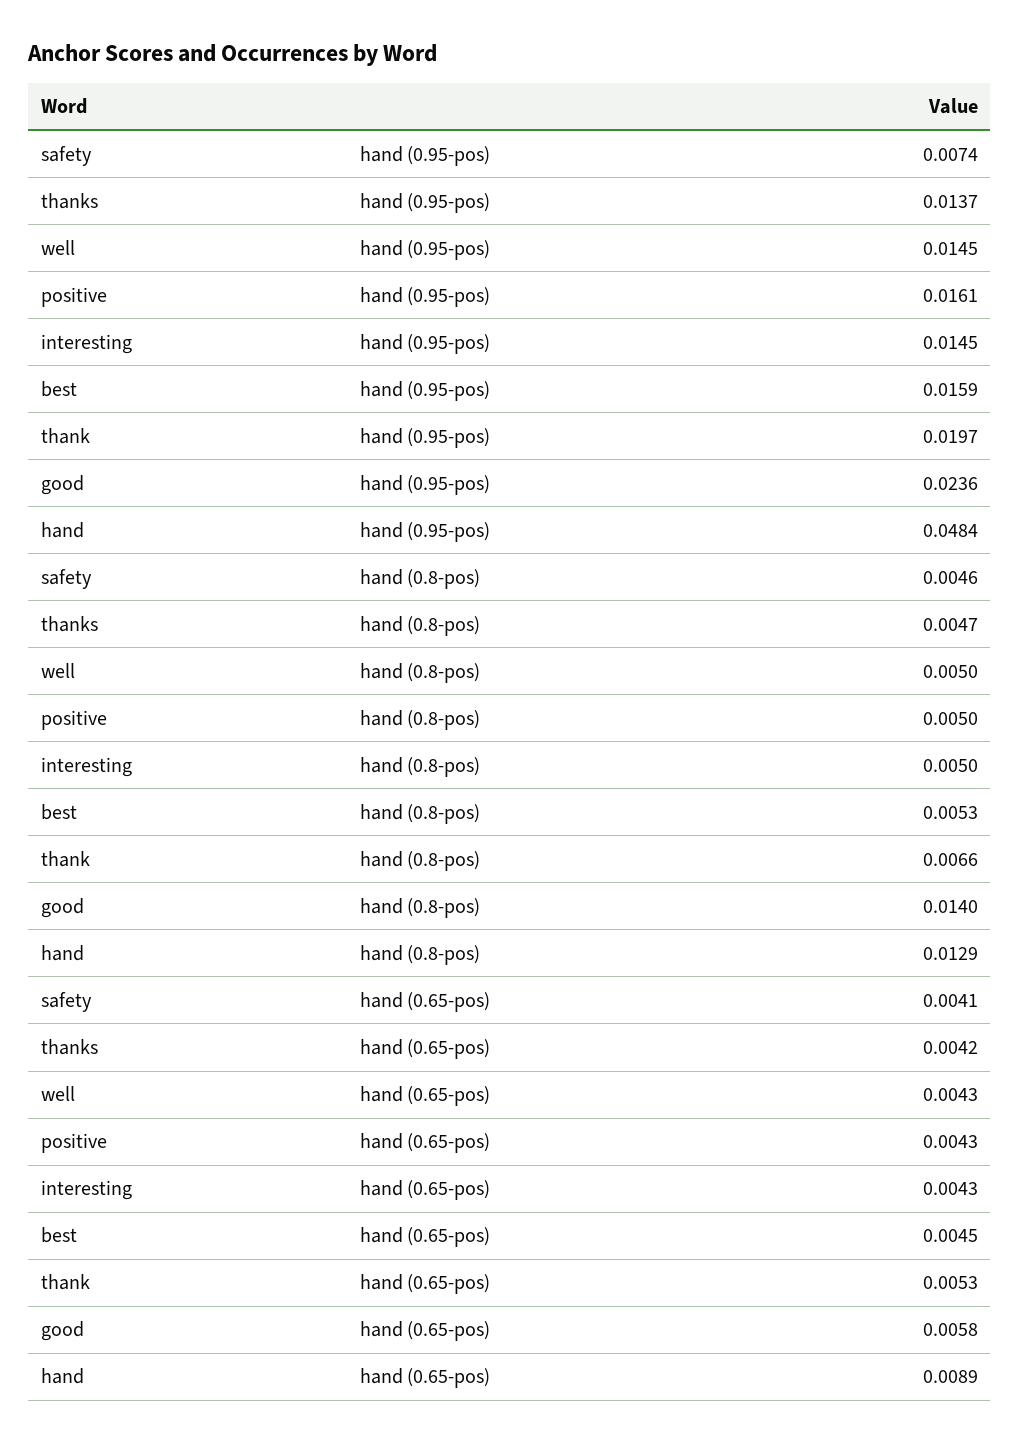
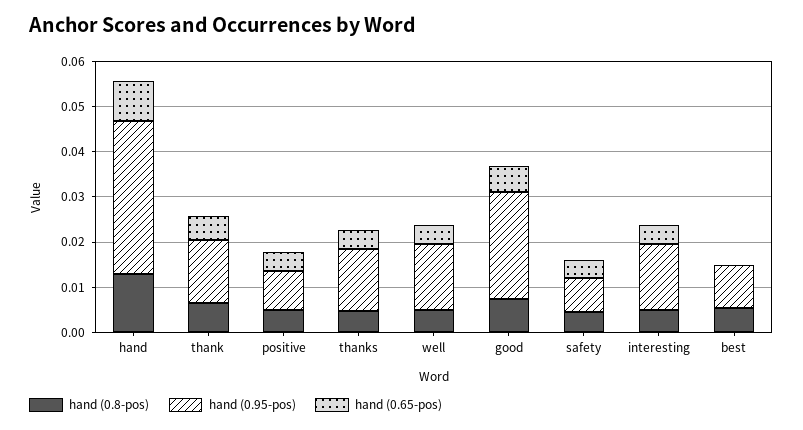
hand (0.95-pos), positive: 0.0161 -> 0.008
hand (0.95-pos), best: 0.0159 -> 0.01
hand (0.95-pos), thank: 0.0197 -> 0.014
hand (0.95-pos), hand: 0.0484 -> 0.034
hand (0.8-pos), good: 0.014 -> 0.008
hand (0.65-pos), best: 0.0045 -> 0

